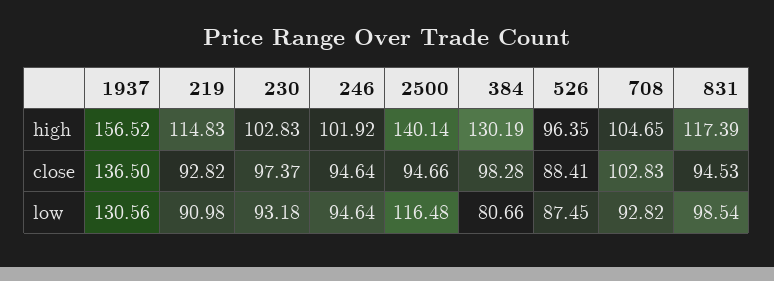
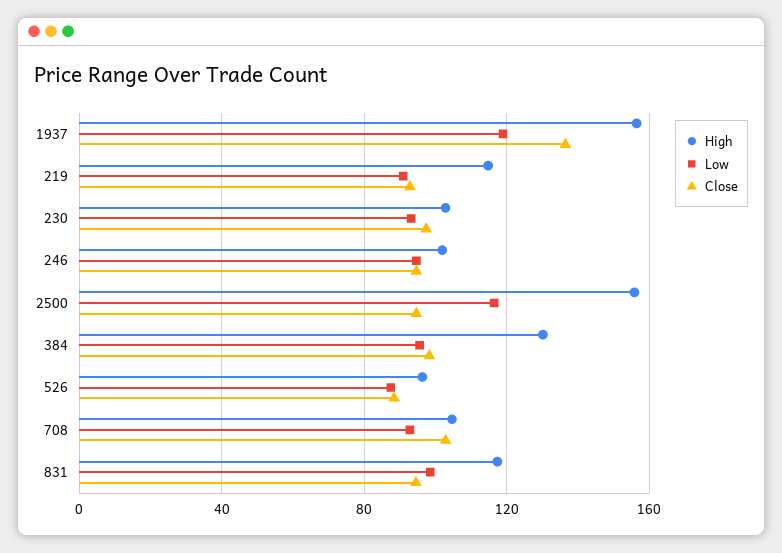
high, 2500: 140.14 -> 155
low, 1937: 130.56 -> 120
low, 384: 80.66 -> 95

